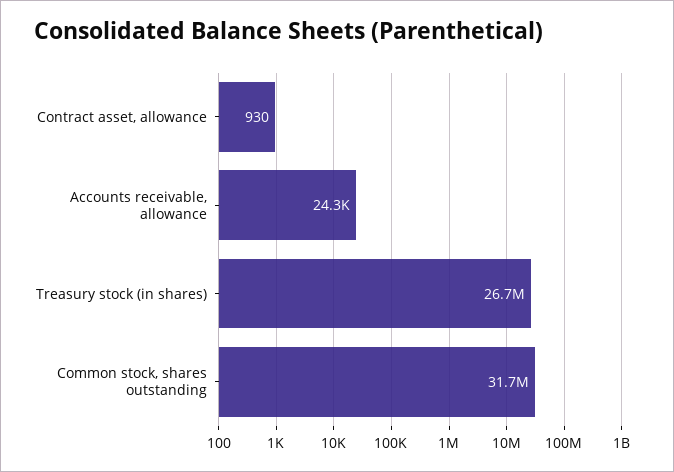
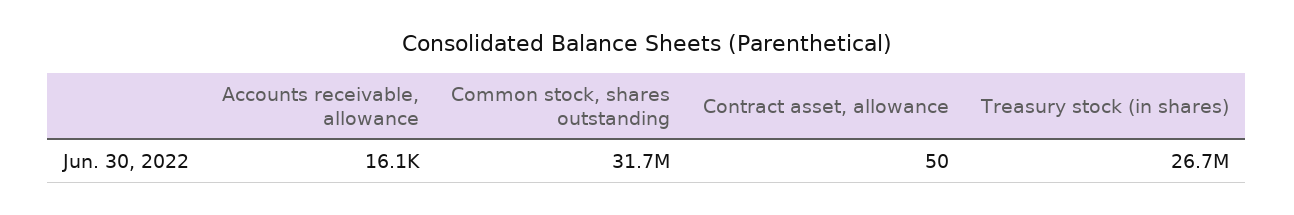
Contract asset, allowance: 930 -> 50
Accounts receivable, allowance: 24300 -> 16100

